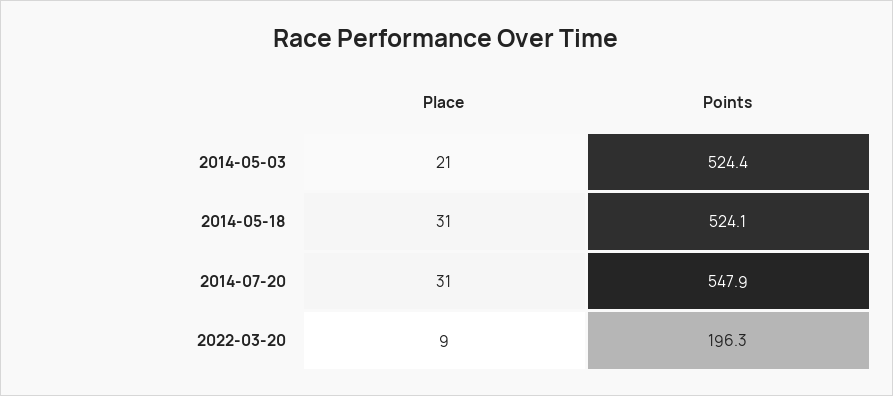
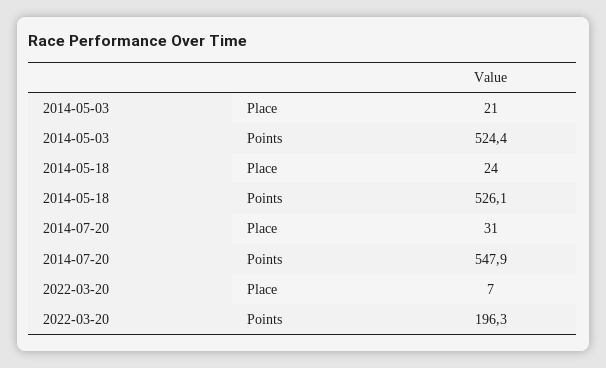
Place, 2014-05-18: 31 -> 24
Points, 2014-05-18: 524.1 -> 526.1
Place, 2022-03-20: 9 -> 7

